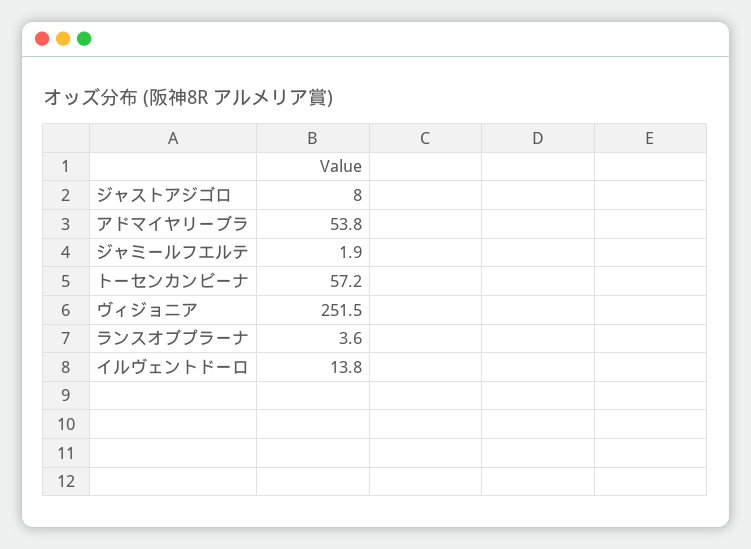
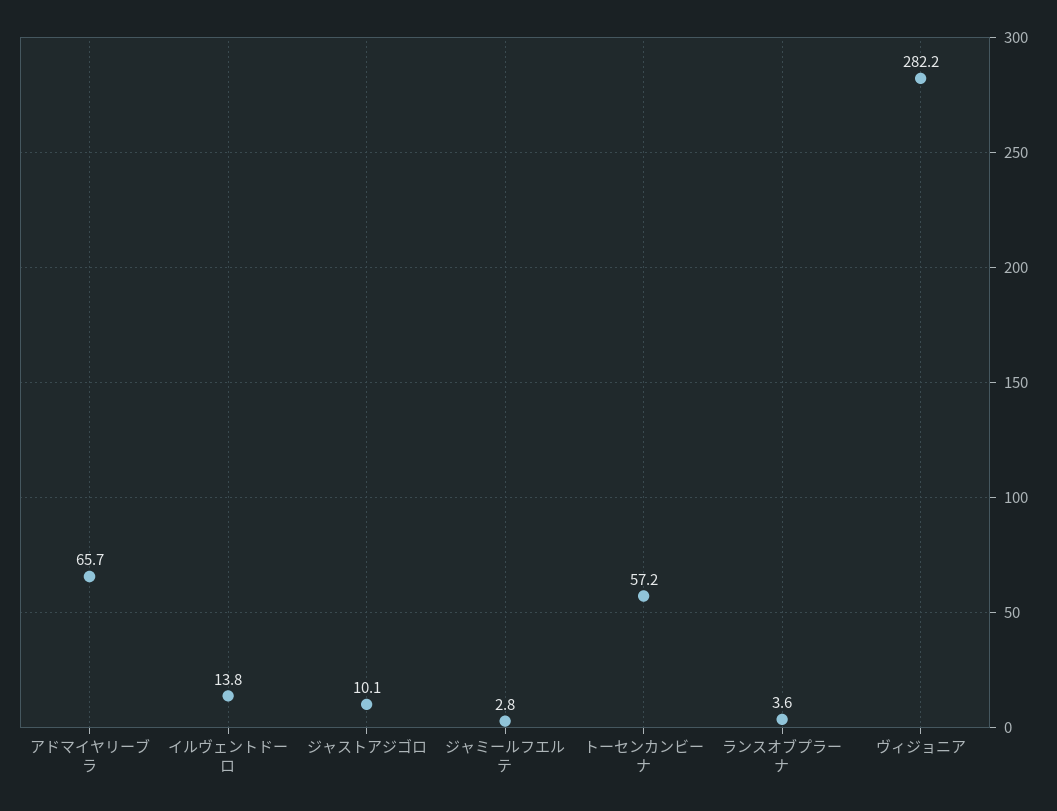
ジャストアジゴロ: 8 -> 10.1
アドマイヤリーブラ: 53.8 -> 65.7
ジャミールフエルテ: 1.9 -> 2.8
ヴィジョニア: 251.5 -> 282.2

